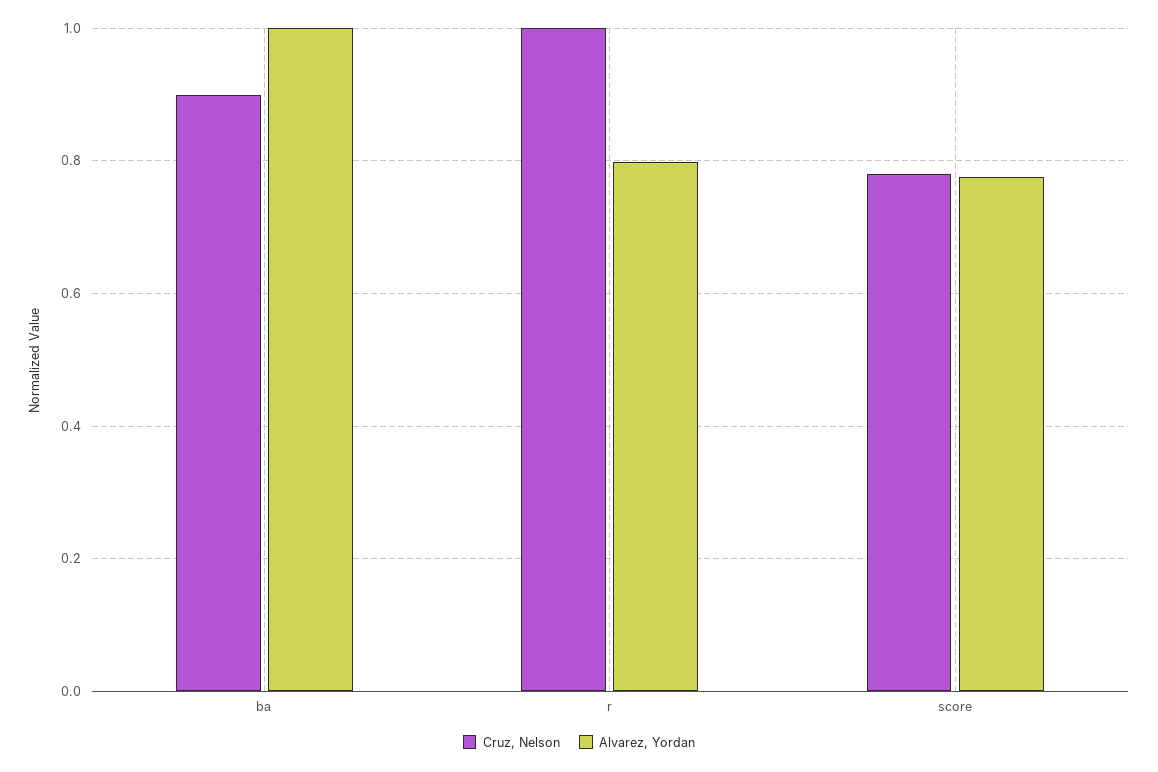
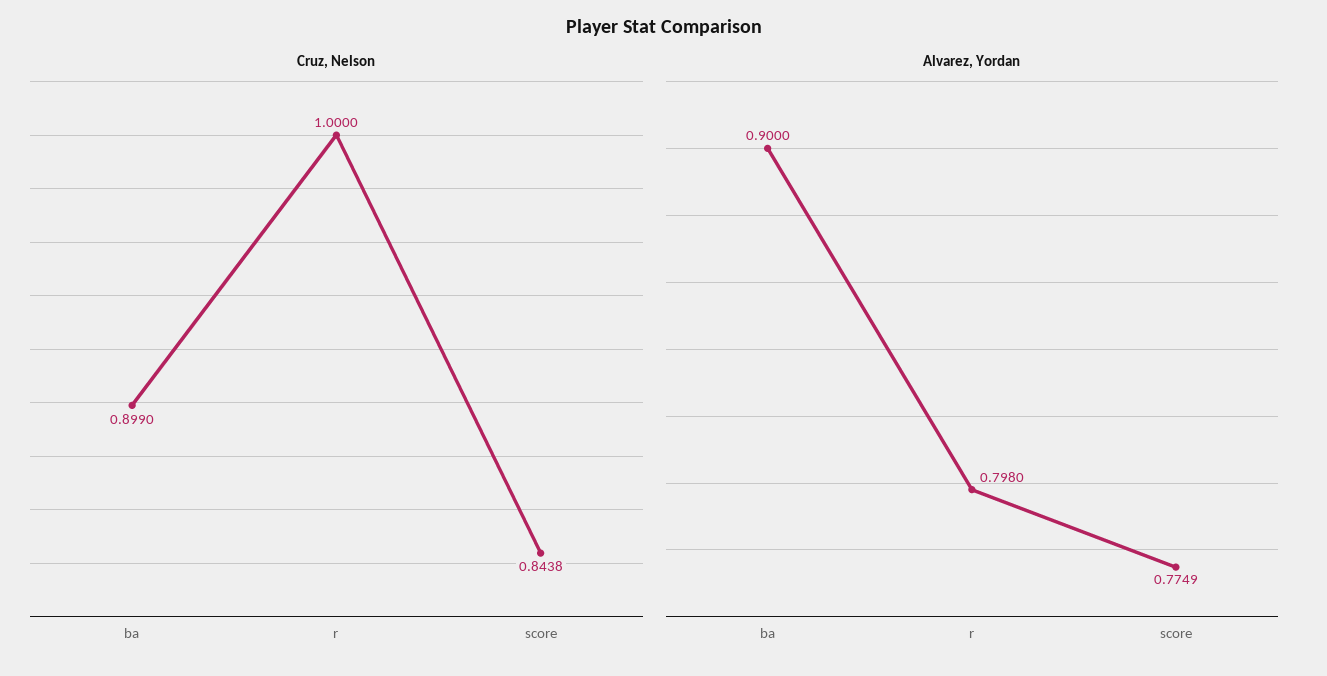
Alvarez, Yordan, ba: 1 -> 0.9
Cruz, Nelson, score: 0.78 -> 0.8438

